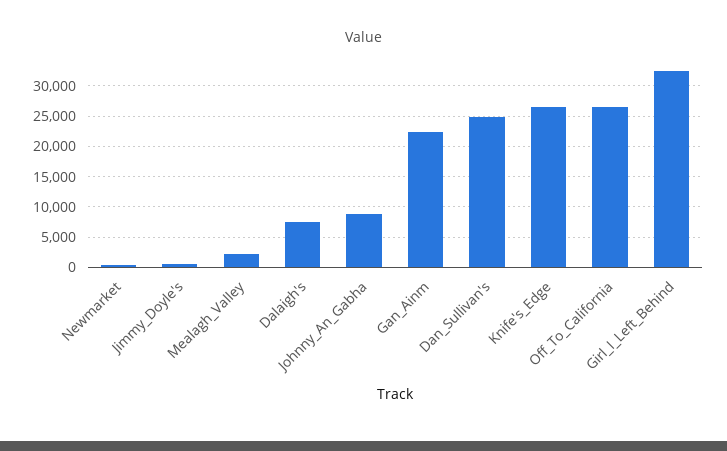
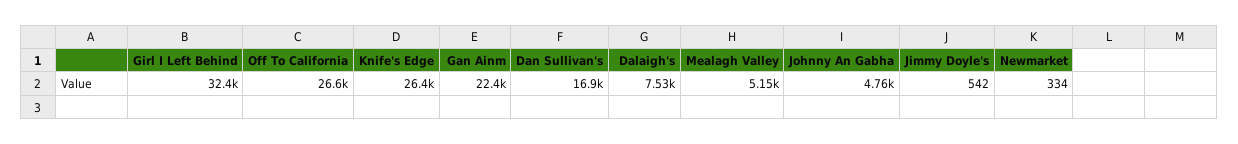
Mealagh_Valley: 2000 -> 5150
Johnny_An_Gabha: 9000 -> 4760
Dan_Sullivan's: 25000 -> 16900

